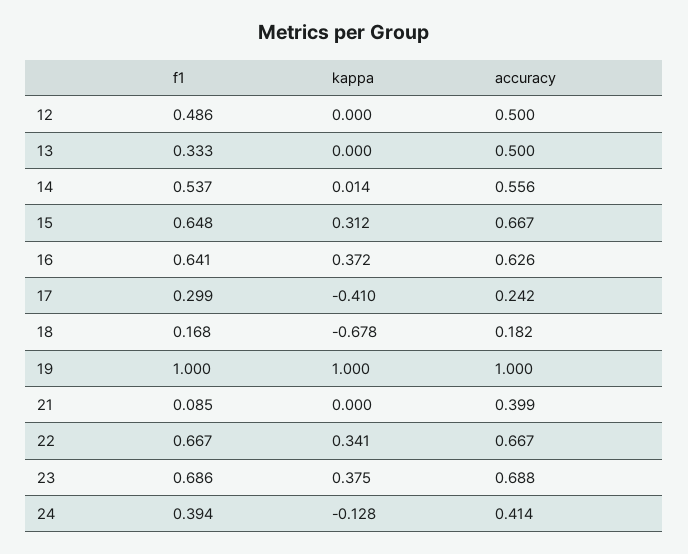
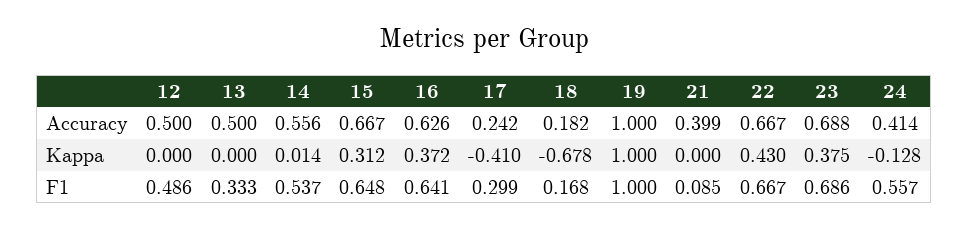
kappa, 22: 0.341 -> 0.43
f1, 24: 0.394 -> 0.557

